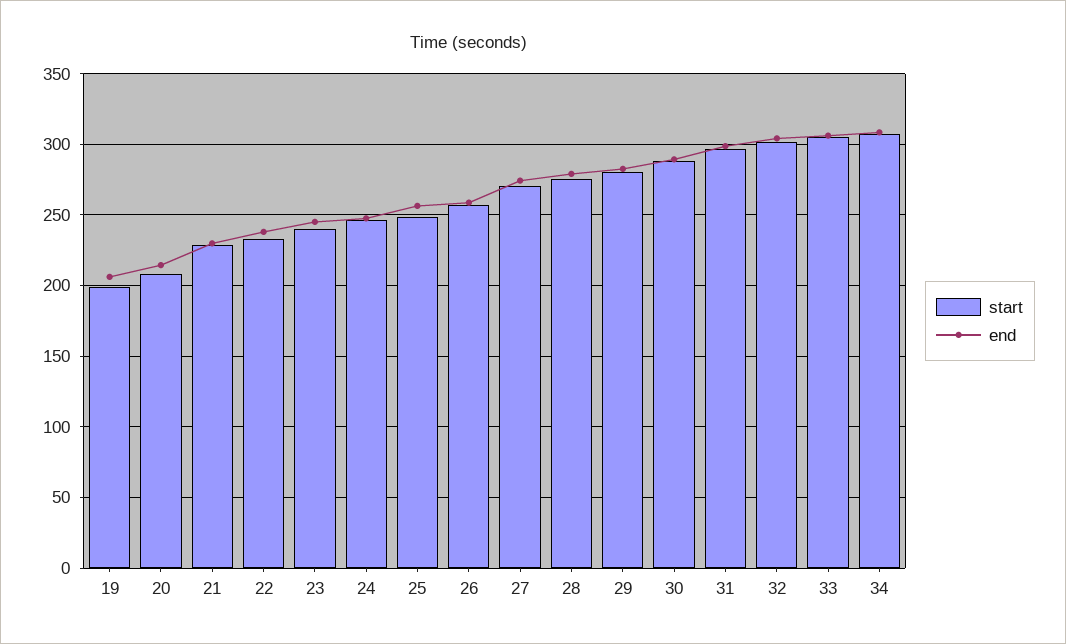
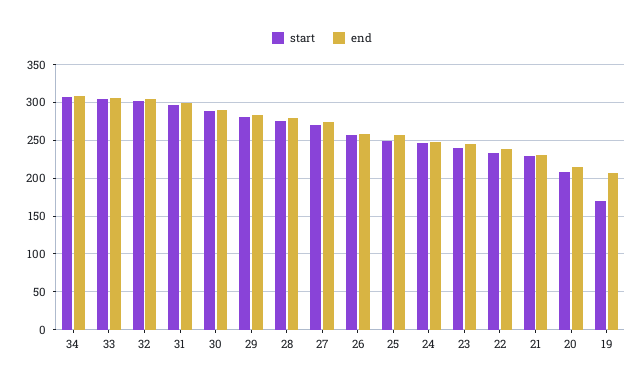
start, 19: 200 -> 170

